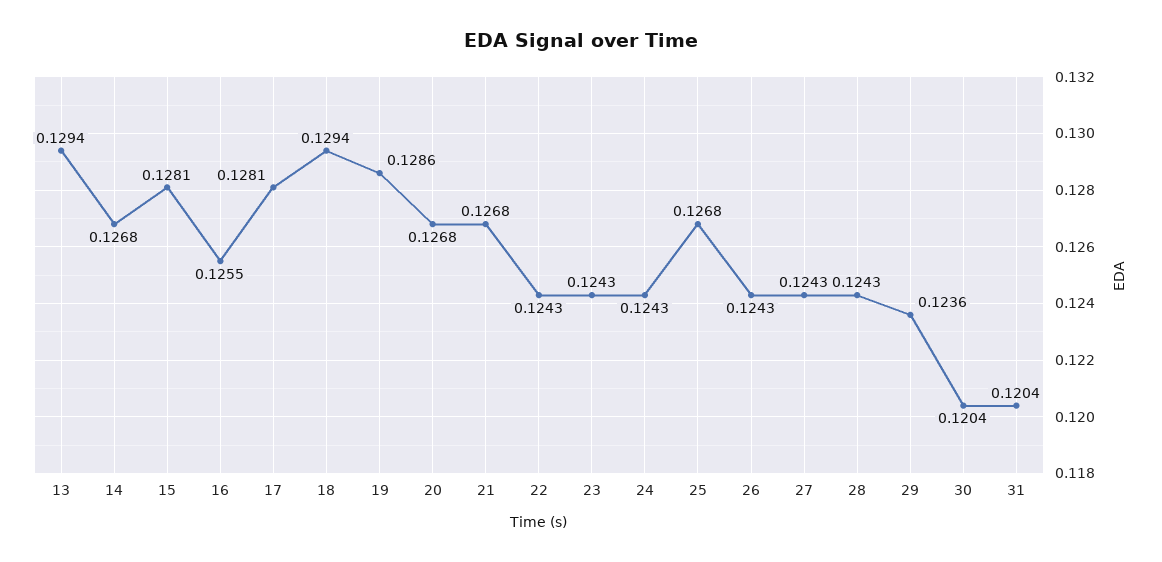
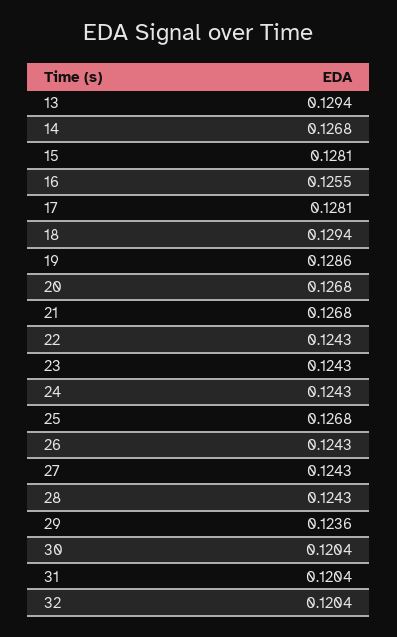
32: none -> 0.1204

